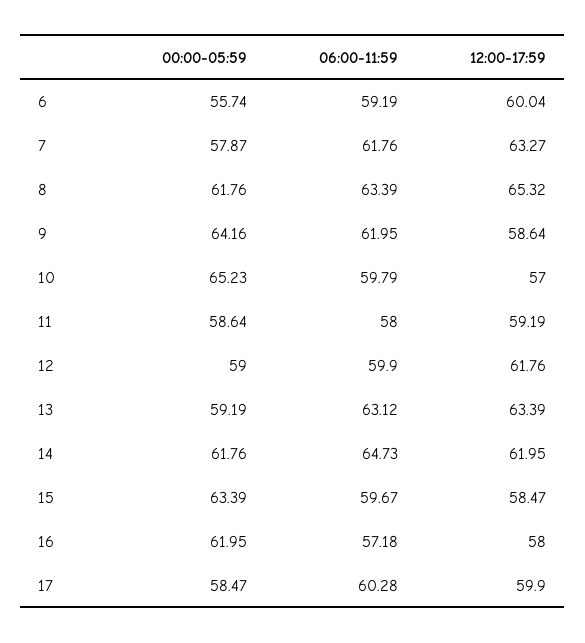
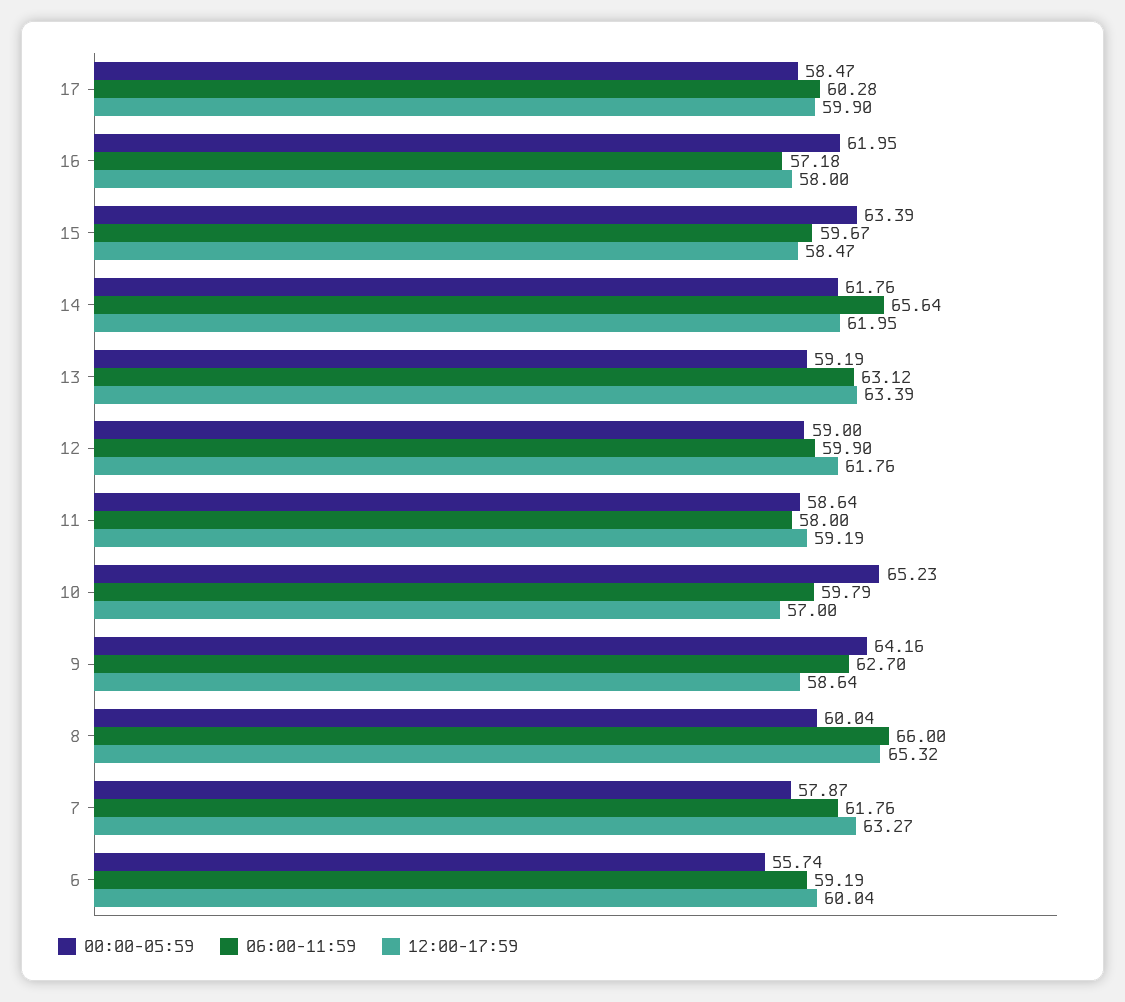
00:00-05:59, 8: 61.76 -> 60.04
06:00-11:59, 8: 63.39 -> 66
06:00-11:59, 9: 61.95 -> 62.7
06:00-11:59, 14: 64.73 -> 65.64

